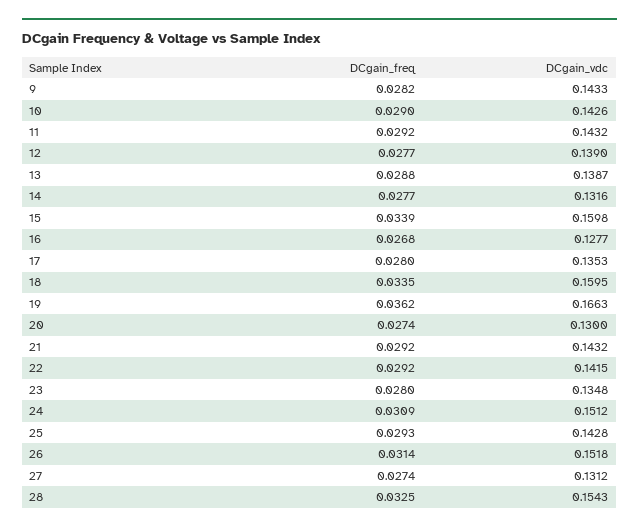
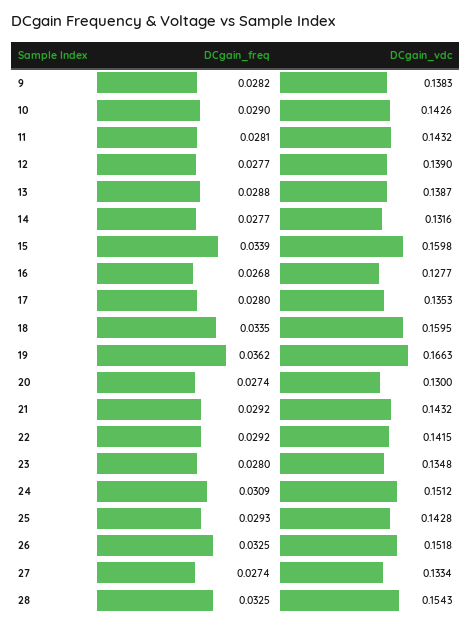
DCgain_vdc, 9: 0.1433 -> 0.1383
DCgain_freq, 11: 0.0292 -> 0.0281
DCgain_freq, 26: 0.0314 -> 0.0325
DCgain_vdc, 27: 0.1312 -> 0.1334

